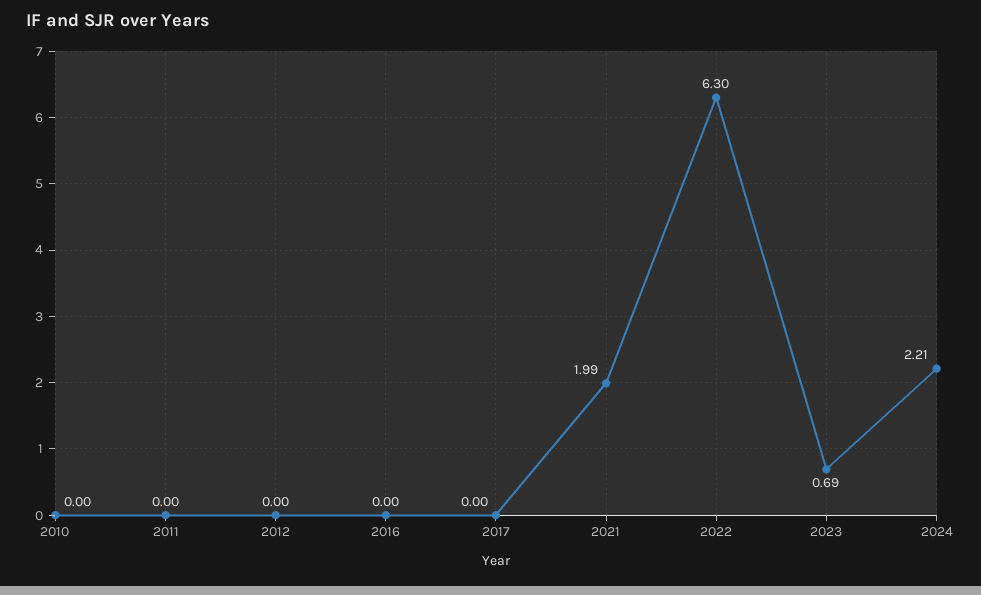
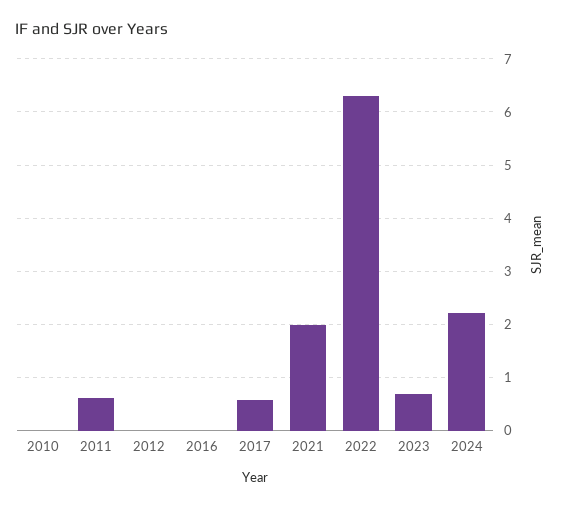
2011: 0 -> 0.6
2017: 0 -> 0.6

